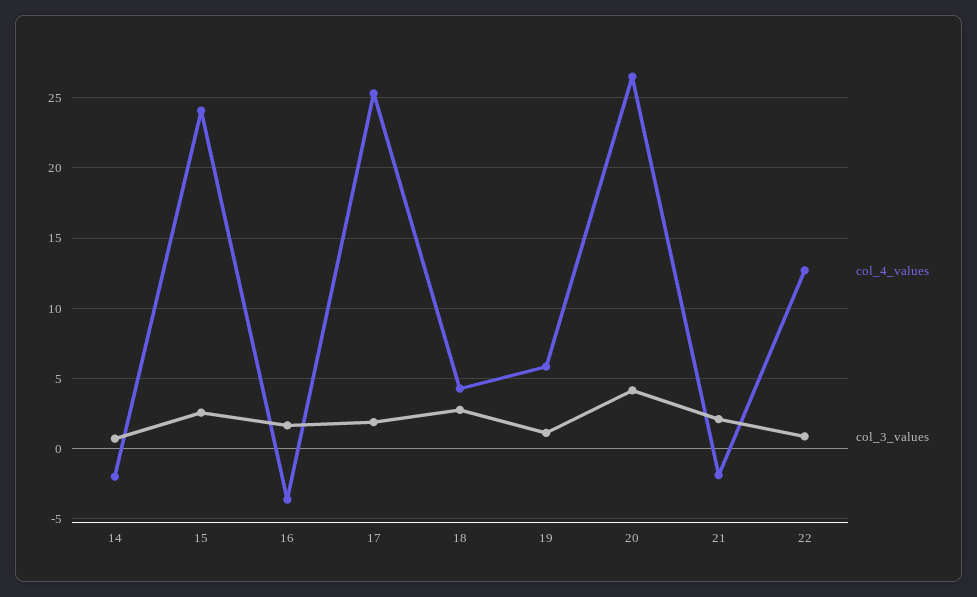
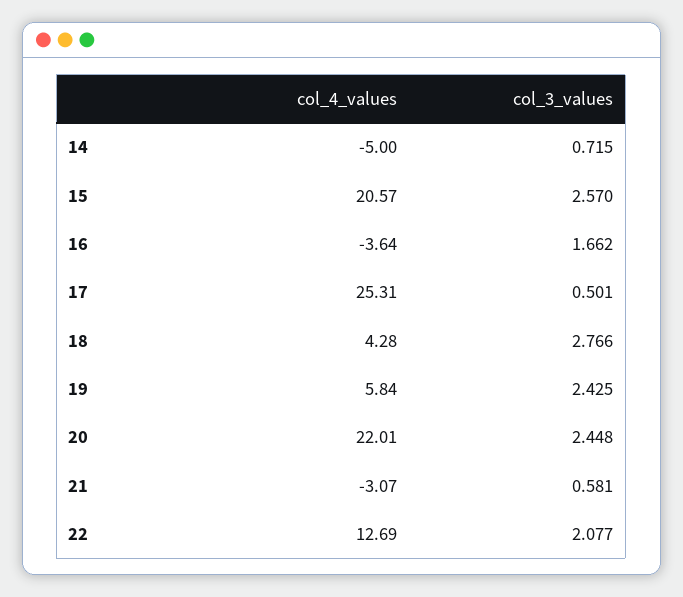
col_4_values, 14: -2 -> -5
col_4_values, 15: 24 -> 20.57
col_3_values, 17: 2 -> 0.501
col_3_values, 19: 1 -> 2.425
col_4_values, 20: 26.5 -> 22.01
col_3_values, 20: 4 -> 2.448
col_4_values, 21: -2 -> -3.07
col_3_values, 21: 2 -> 0.581
col_3_values, 22: 1 -> 2.077

